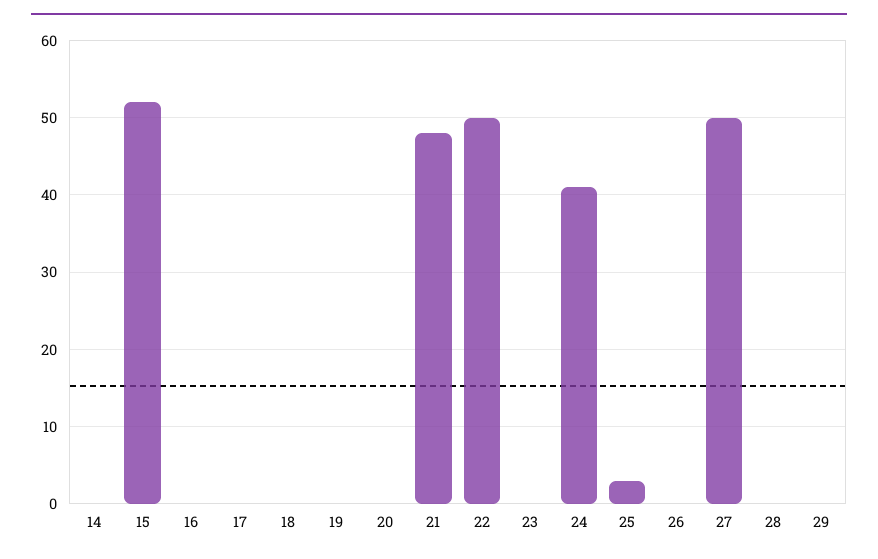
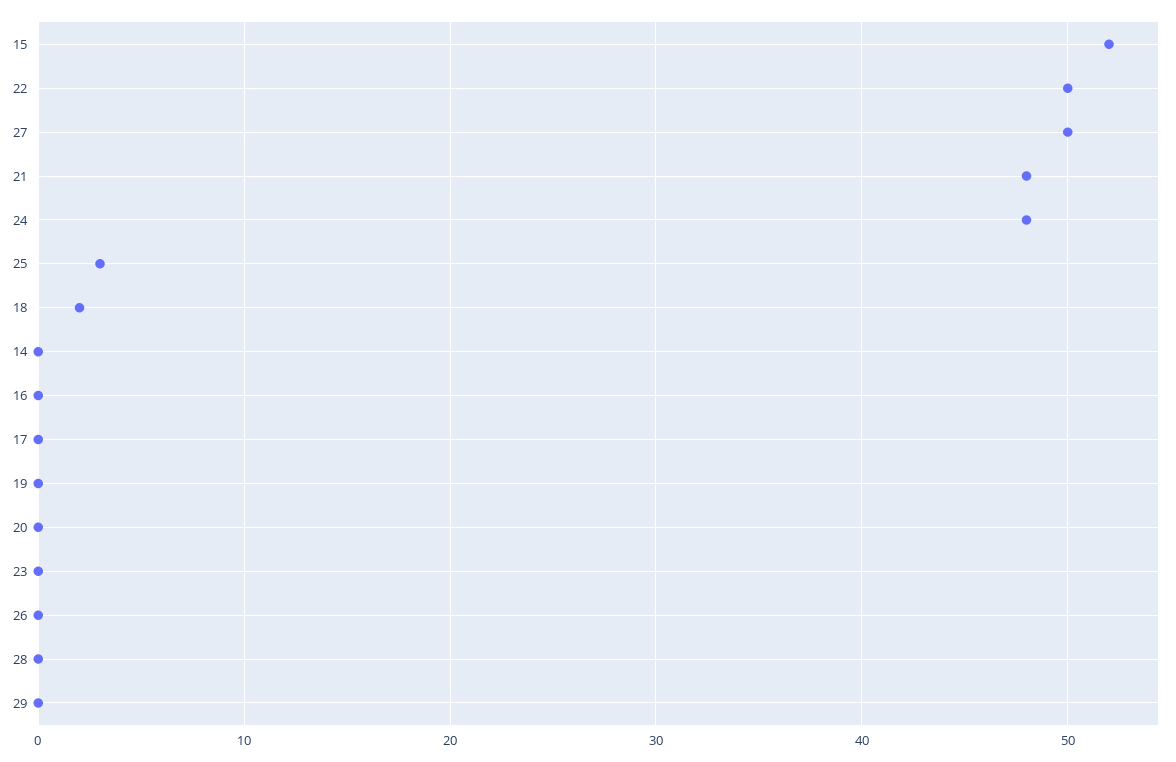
18: 0 -> 2
24: 41 -> 48

